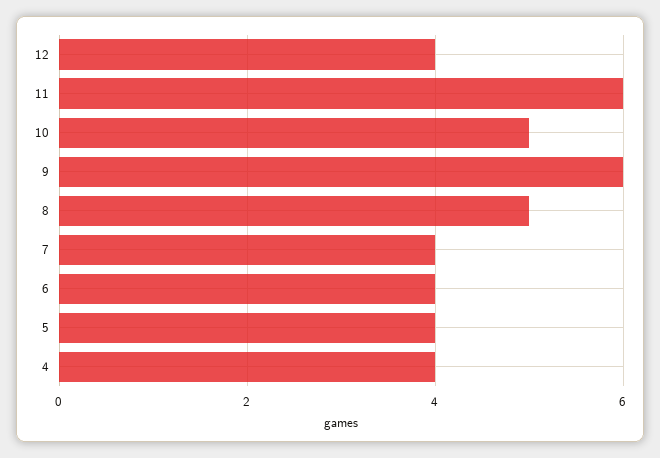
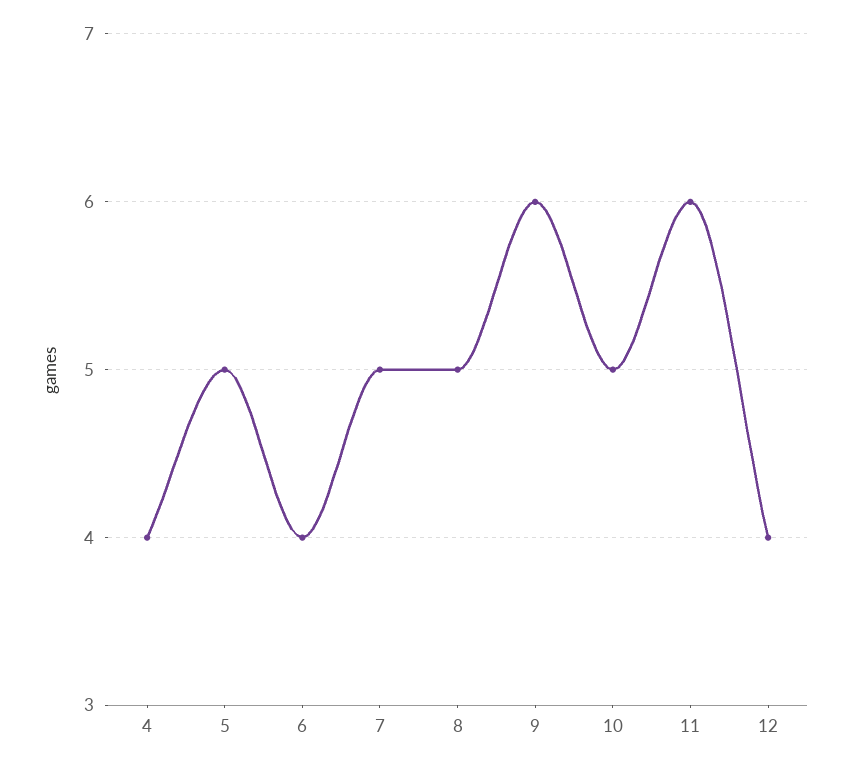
7: 4 -> 5
5: 4 -> 5

